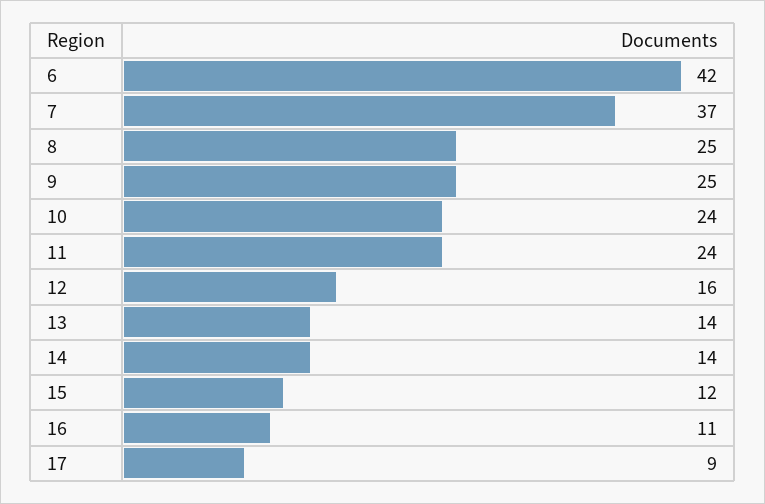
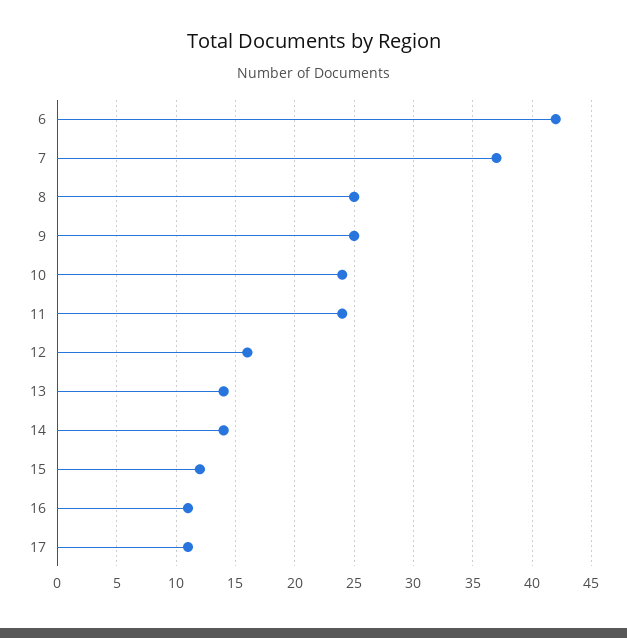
17: 9 -> 11

